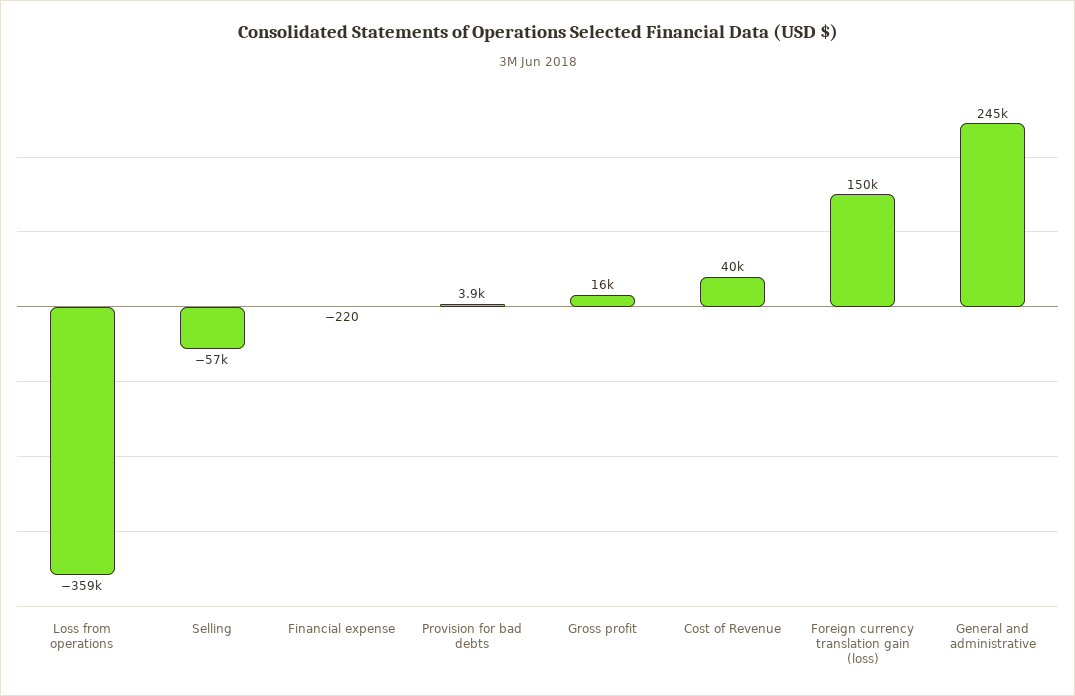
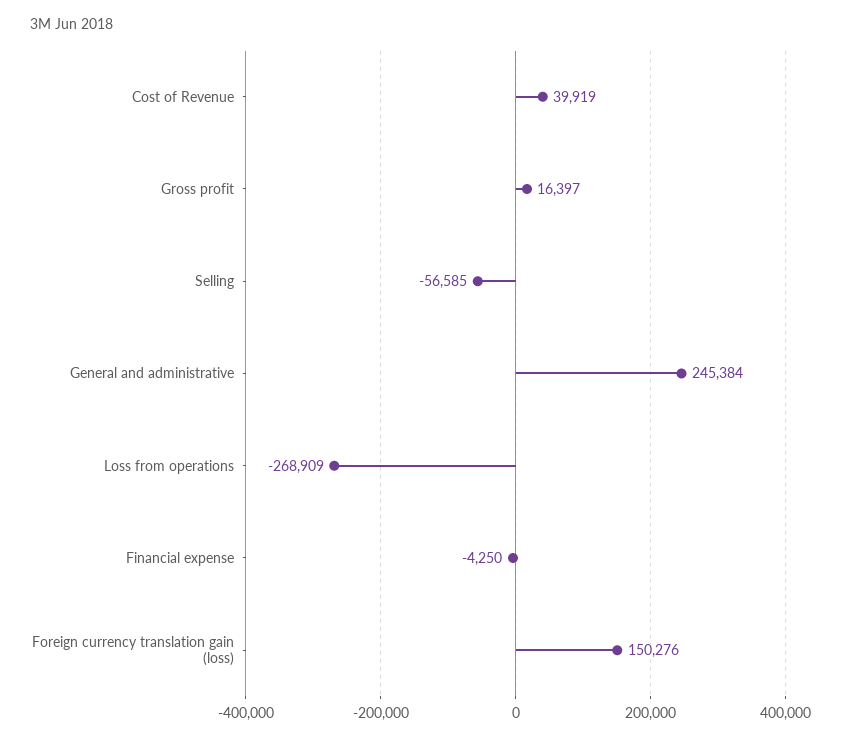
Loss from operations: -359000 -> -268909
Financial expense: -220 -> -4250
Provision for bad debts: 3900 -> none

